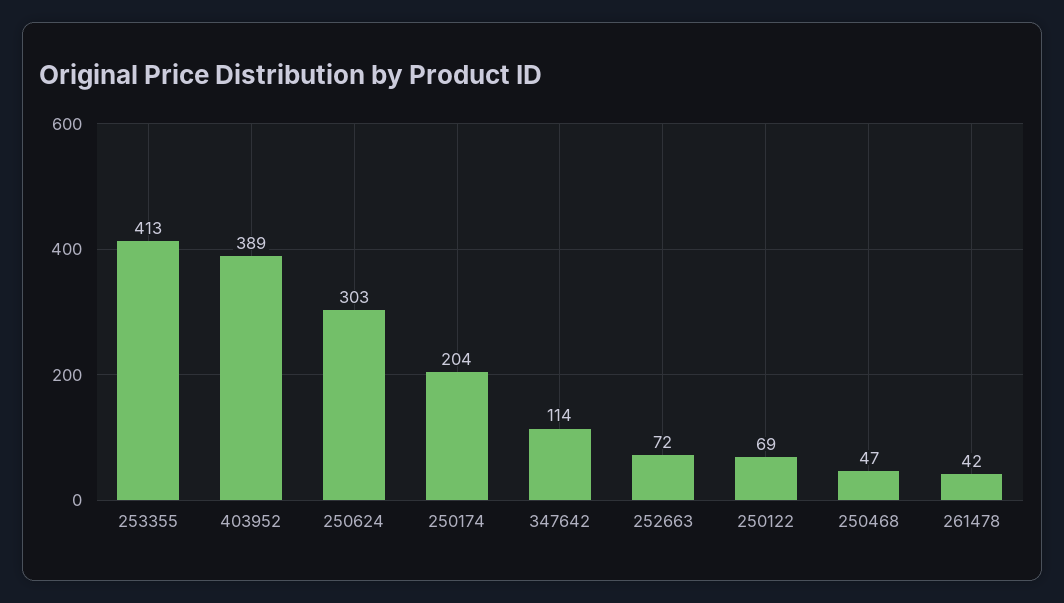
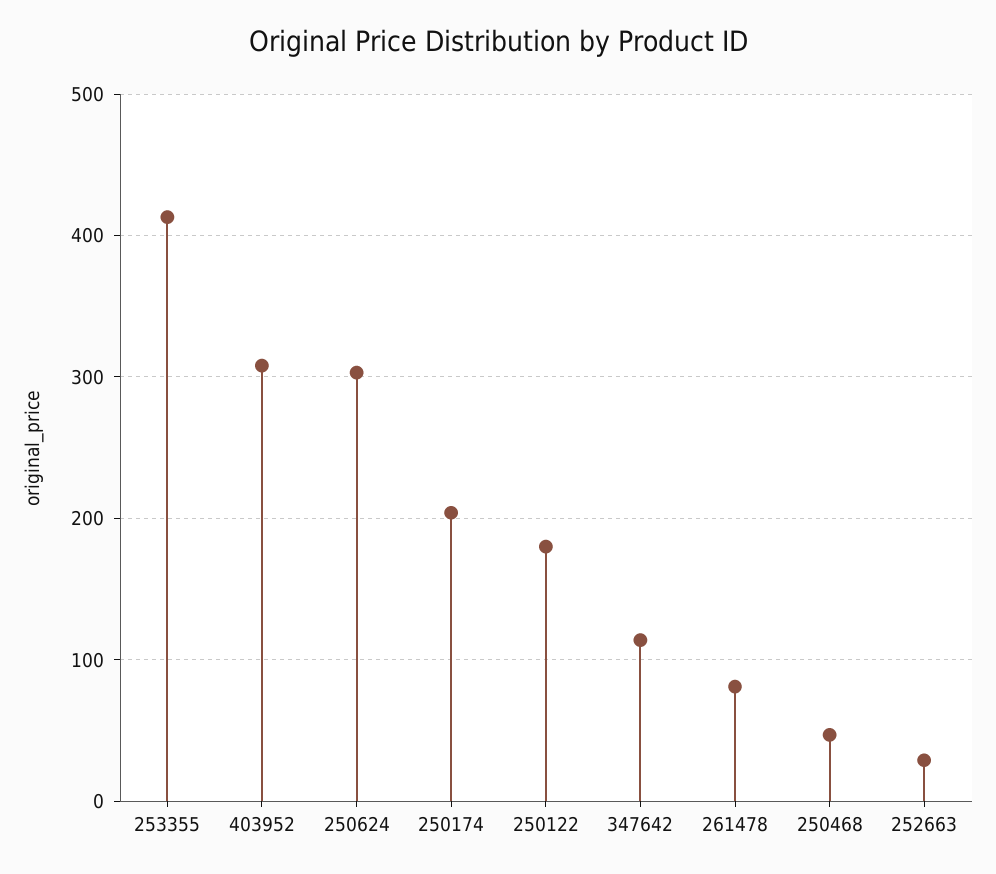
403952: 389 -> 310
252663: 72 -> 30
250122: 69 -> 180
261478: 42 -> 80

